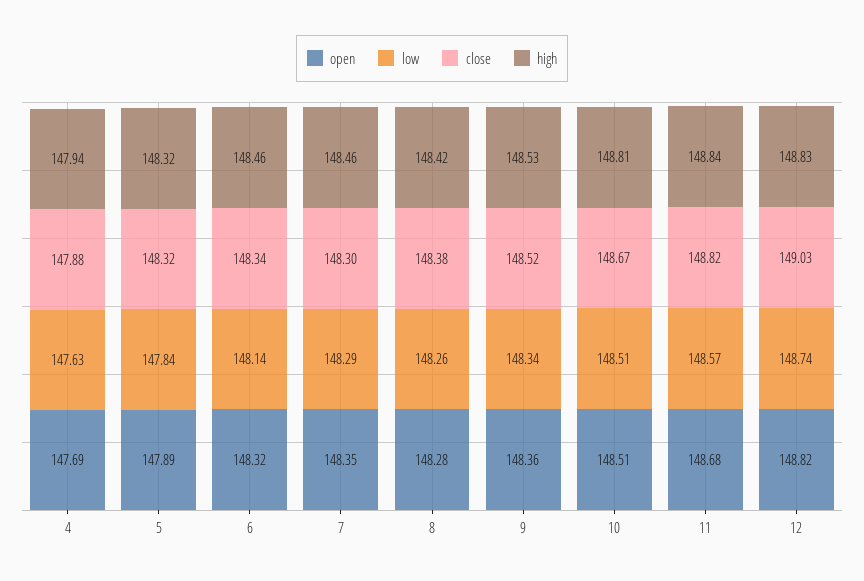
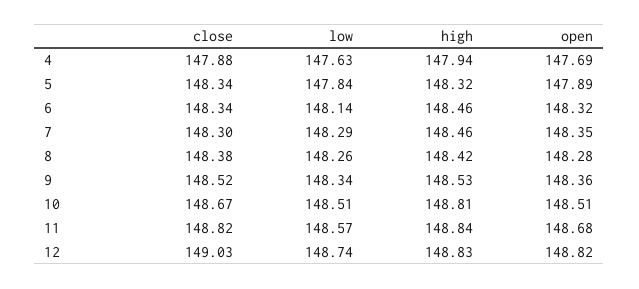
close, 5: 148.32 -> 148.34

